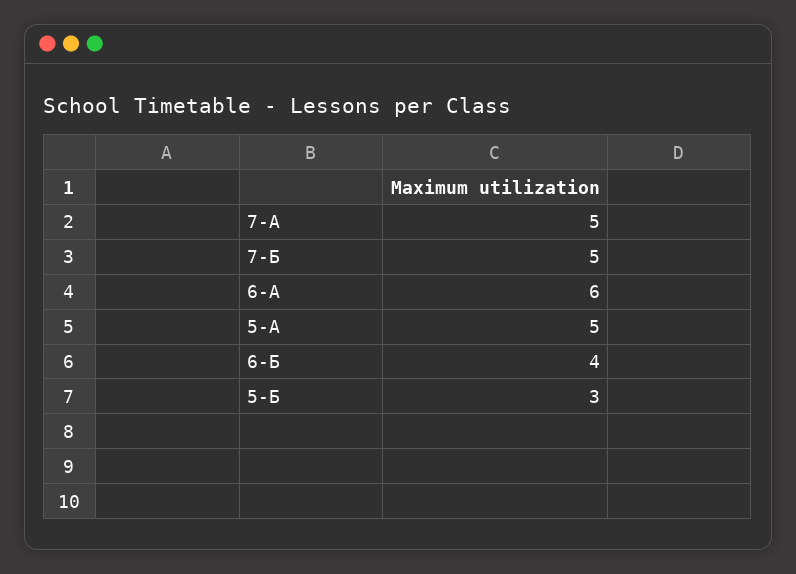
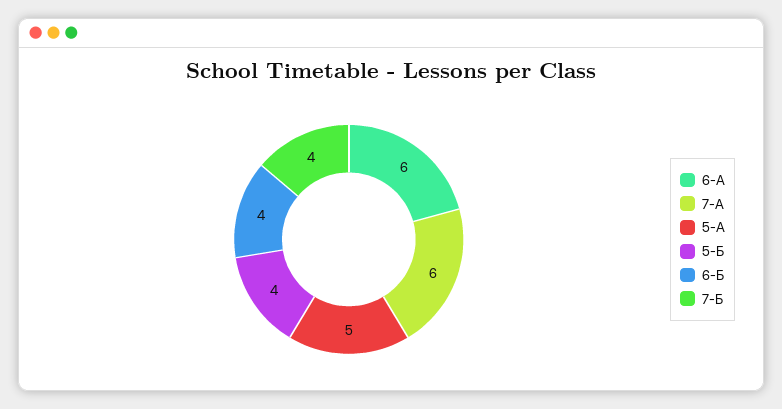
7-А: 5 -> 6
7-Б: 5 -> 4
5-Б: 3 -> 4

